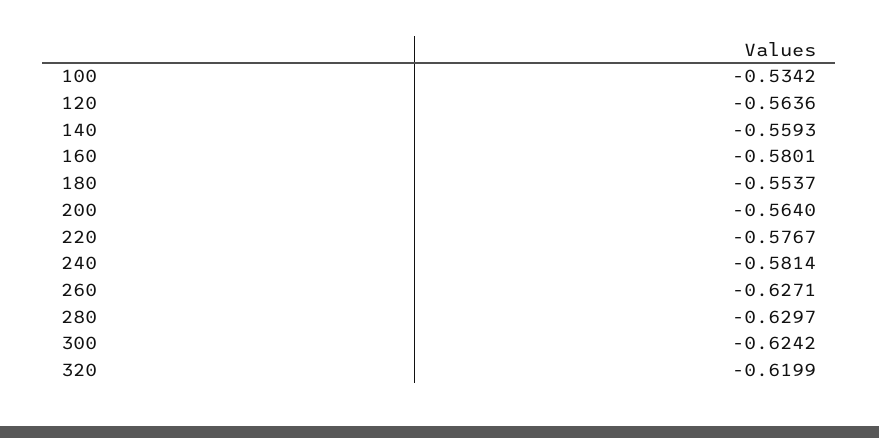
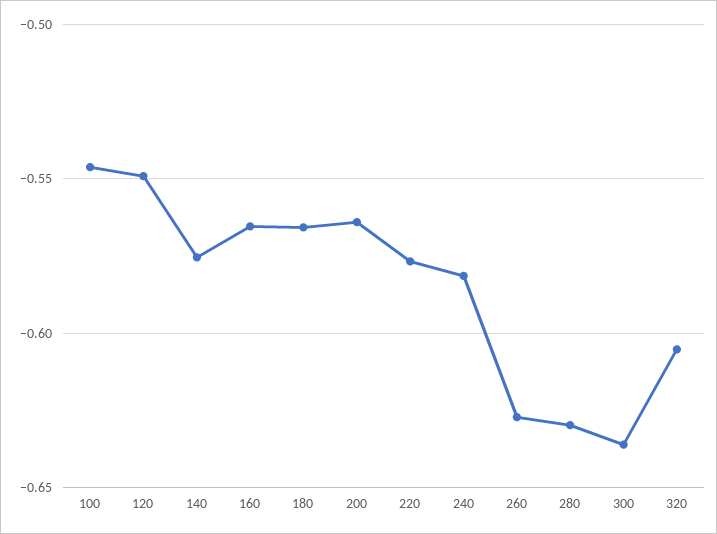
100: -0.5342 -> -0.545
120: -0.5636 -> -0.55
140: -0.5593 -> -0.575
160: -0.5801 -> -0.565
180: -0.5537 -> -0.565
300: -0.6242 -> -0.635
320: -0.6199 -> -0.605

